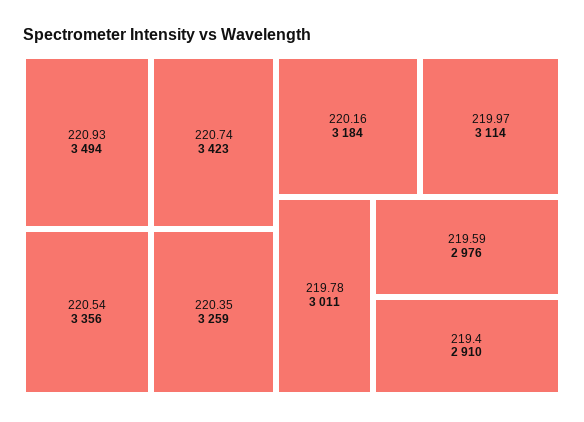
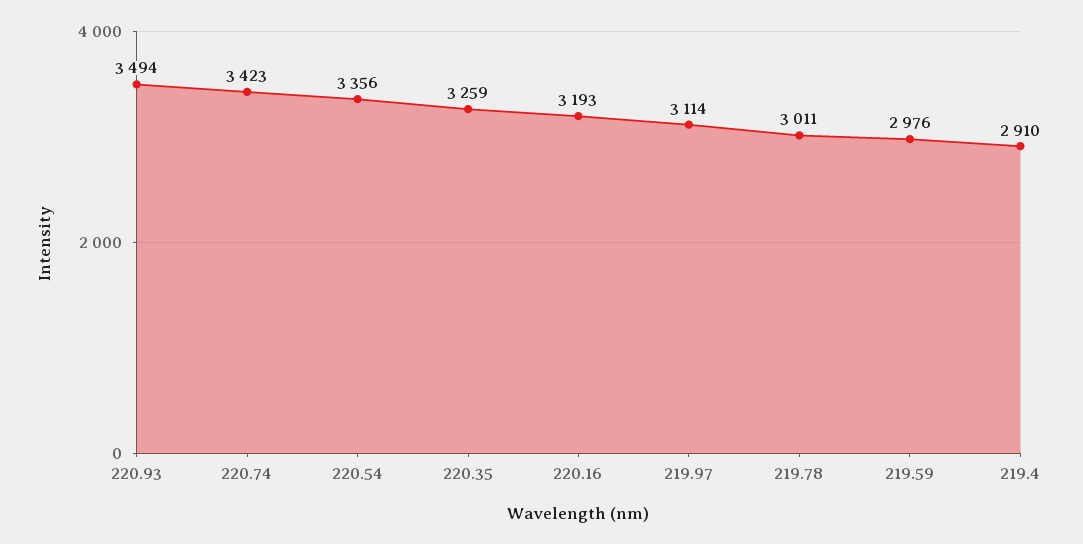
220.16: 3184 -> 3193

